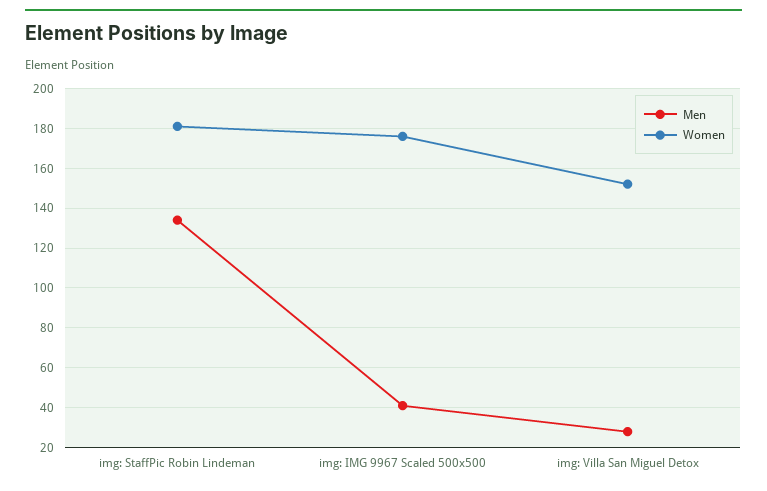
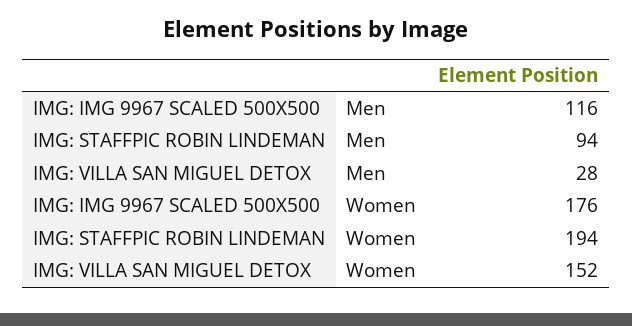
Men, img: StaffPic Robin Lindeman: 135 -> 94
Women, img: StaffPic Robin Lindeman: 180 -> 194
Men, img: IMG 9967 Scaled 500x500: 40 -> 116

